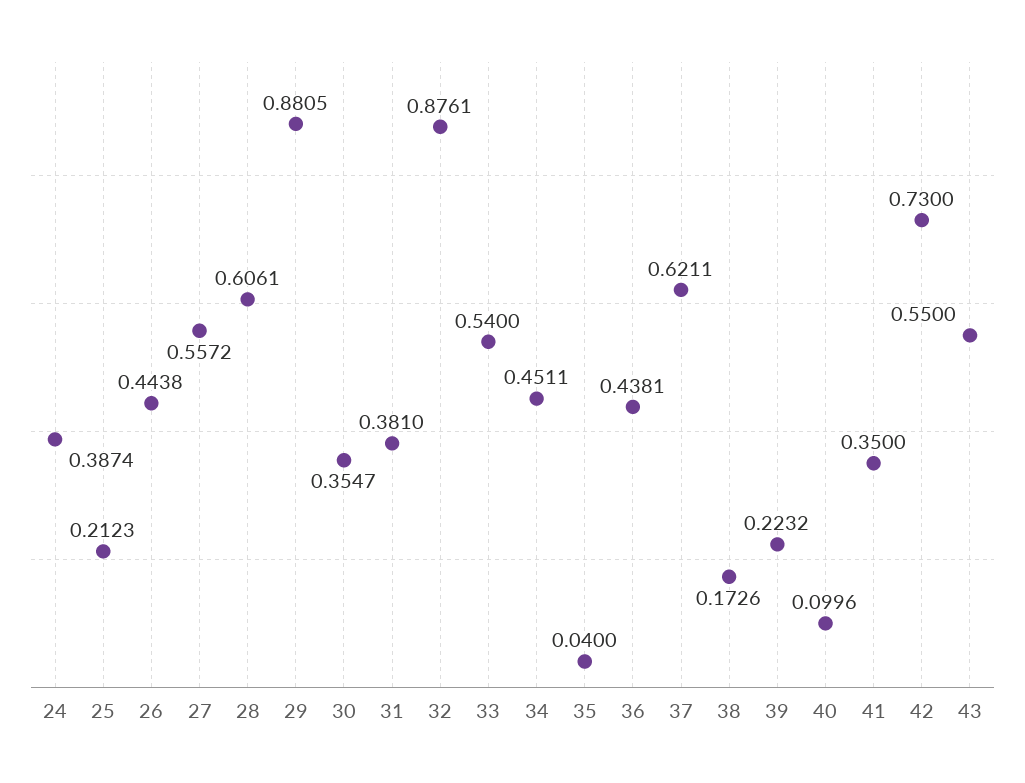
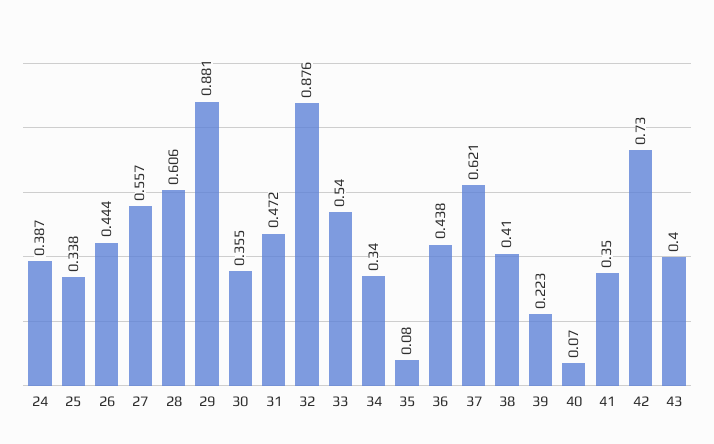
25: 0.2123 -> 0.338
31: 0.381 -> 0.472
34: 0.4511 -> 0.34
35: 0.04 -> 0.08
38: 0.1726 -> 0.41
40: 0.0996 -> 0.07
43: 0.55 -> 0.4

